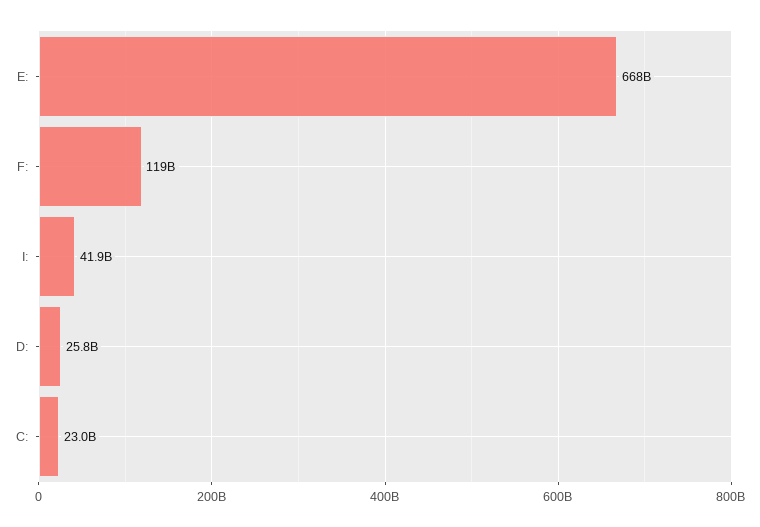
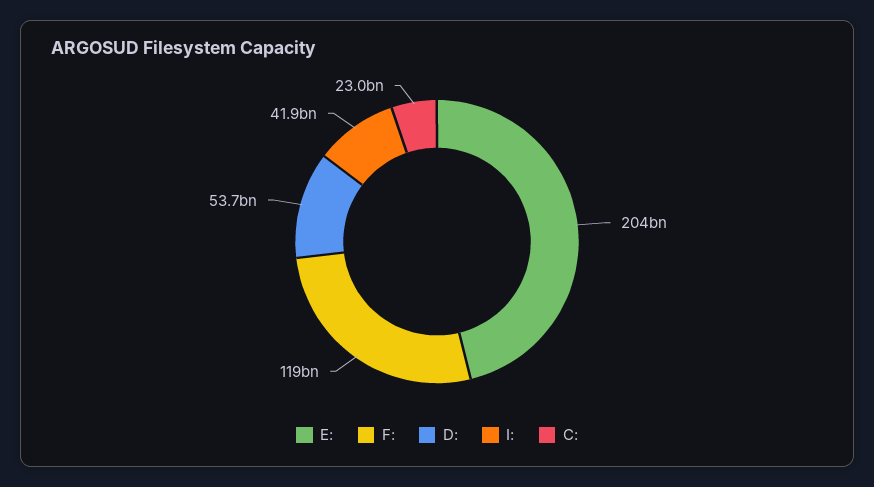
E:: 668000000000 -> 204000000000
D:: 25800000000 -> 53700000000

